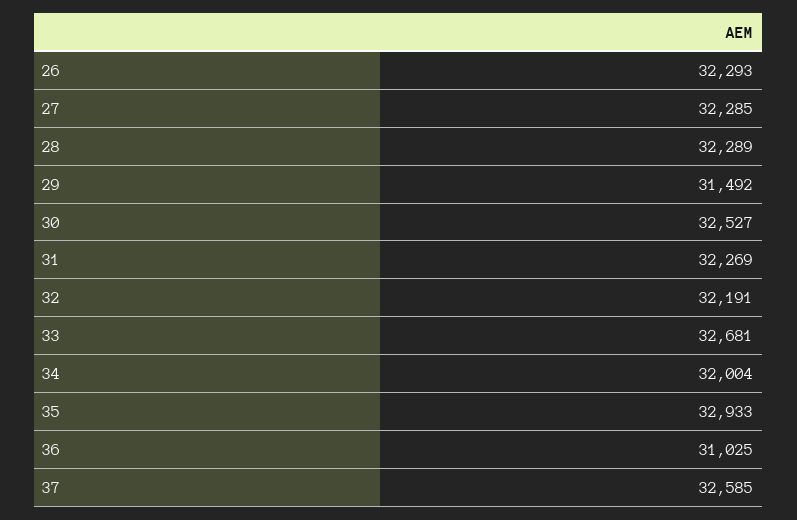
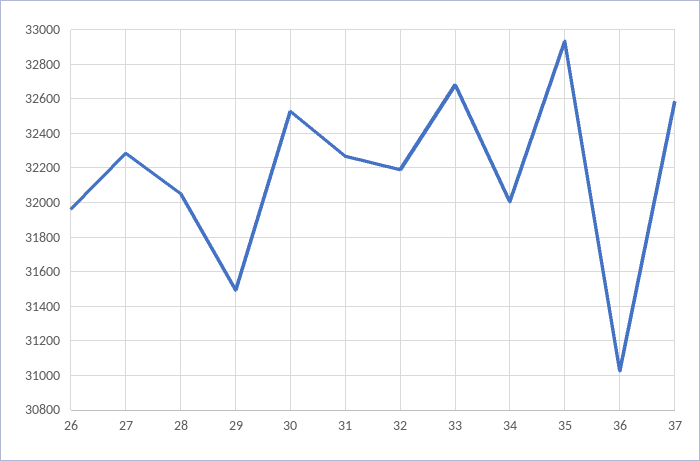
26: 32293 -> 31950
28: 32289 -> 32050

